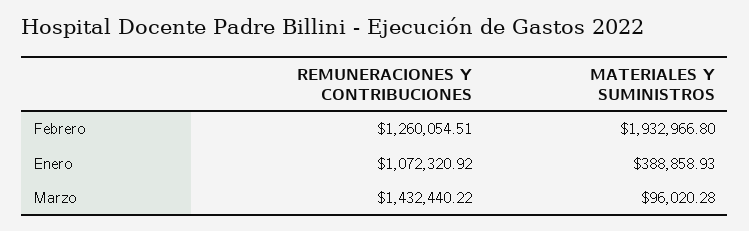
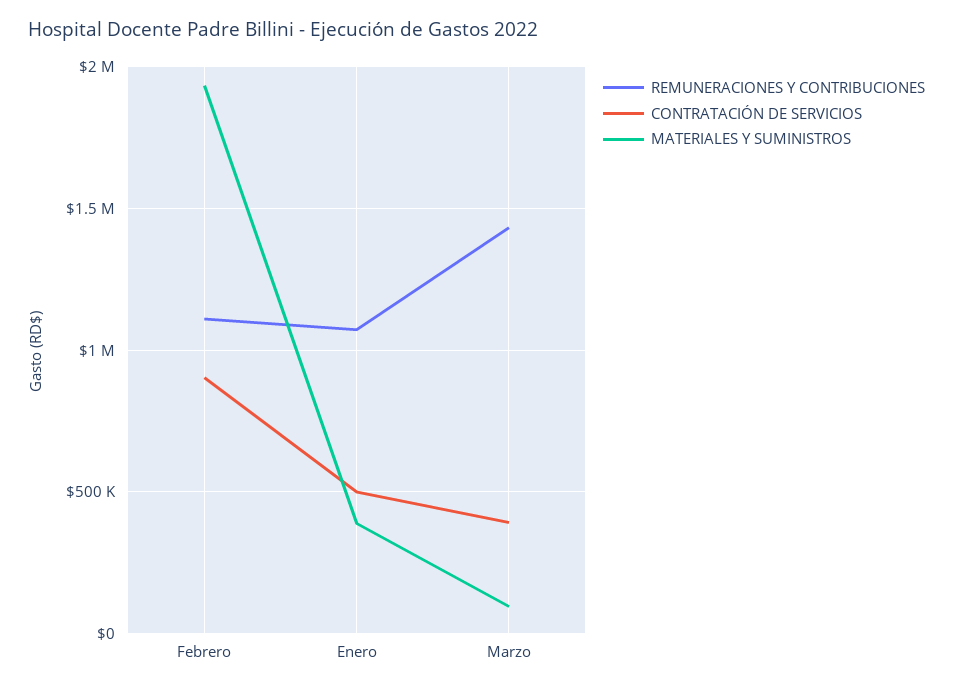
REMUNERACIONES Y CONTRIBUCIONES, Febrero: 1260054.51 -> 1100000
CONTRATACIÓN DE SERVICIOS, Febrero: none -> 900000
CONTRATACIÓN DE SERVICIOS, Enero: none -> 500000
CONTRATACIÓN DE SERVICIOS, Marzo: none -> 400000

